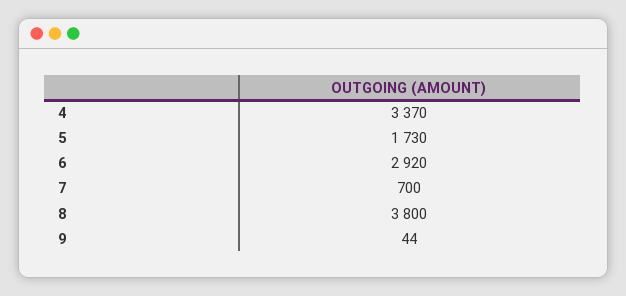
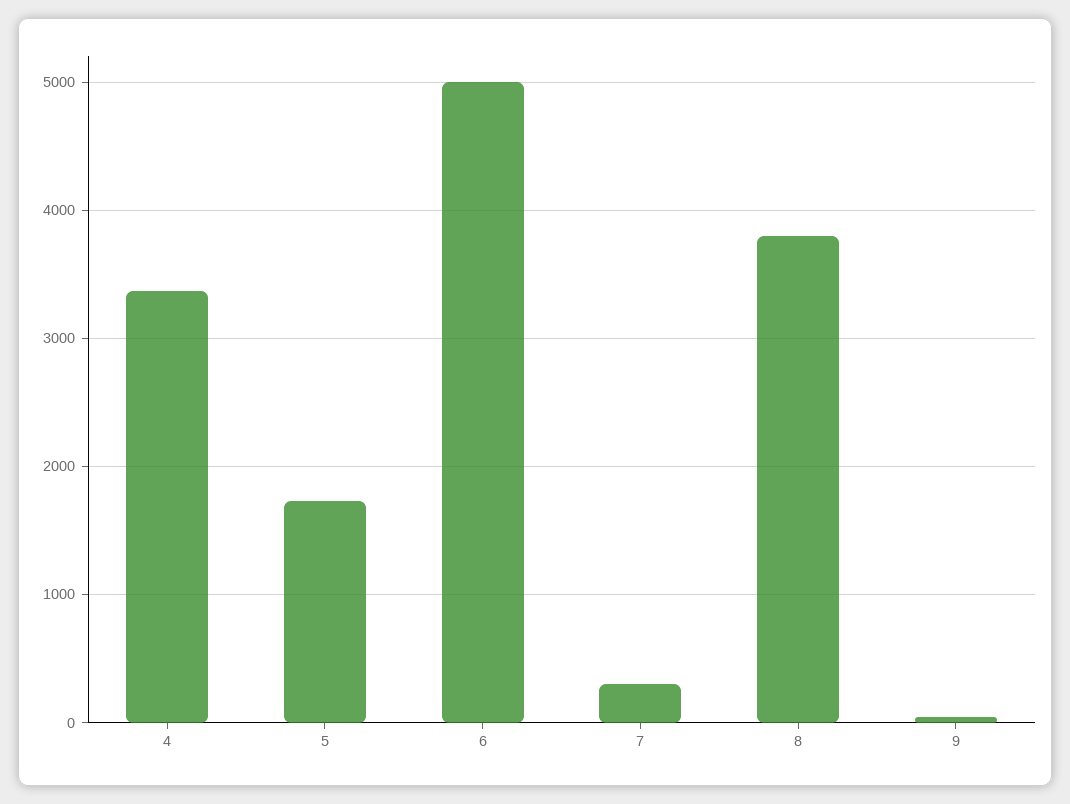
6: 2920 -> 5000
7: 700 -> 300

